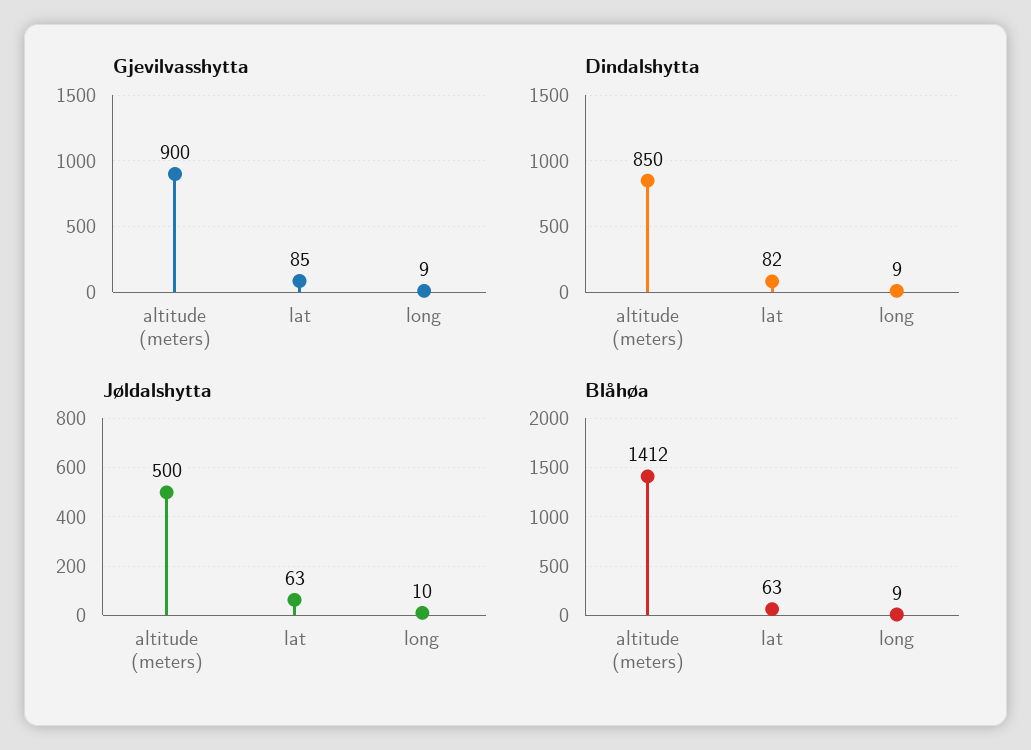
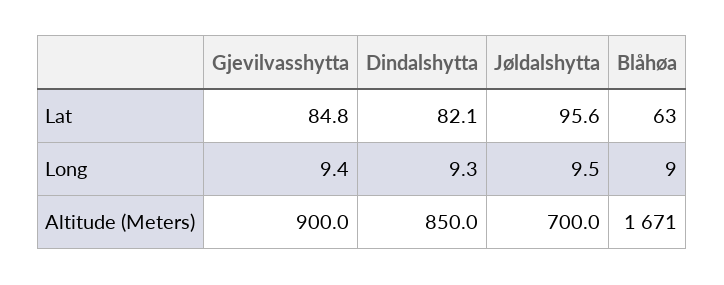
Jøldalshytta, altitude (meters): 500 -> 700
Jøldalshytta, lat: 63 -> 95.6
Blåhøa, altitude (meters): 1412 -> 1671

